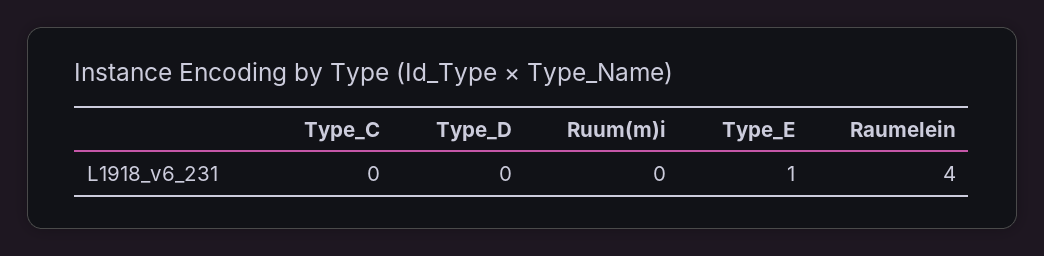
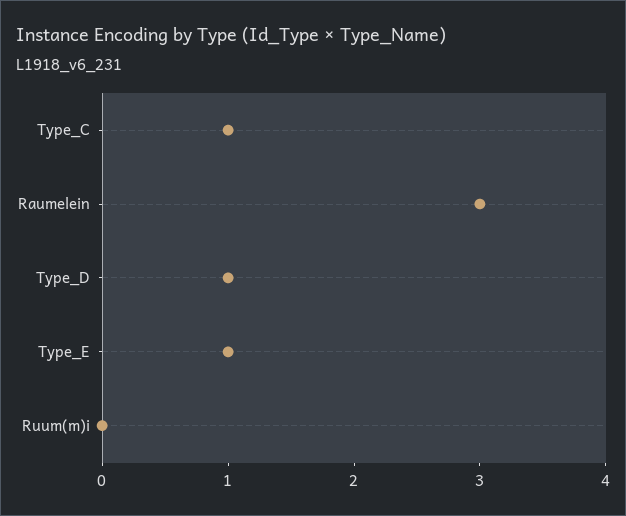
Type_C: 0 -> 1
Type_D: 0 -> 1
Raumelein: 4 -> 3

